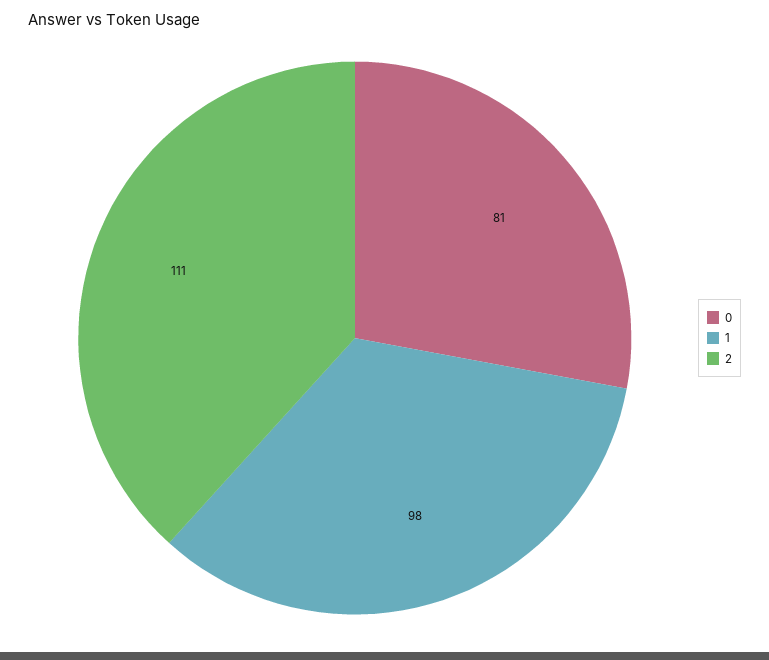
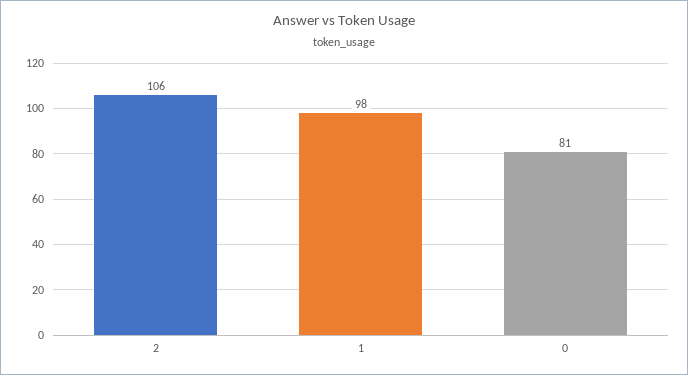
2: 111 -> 106

